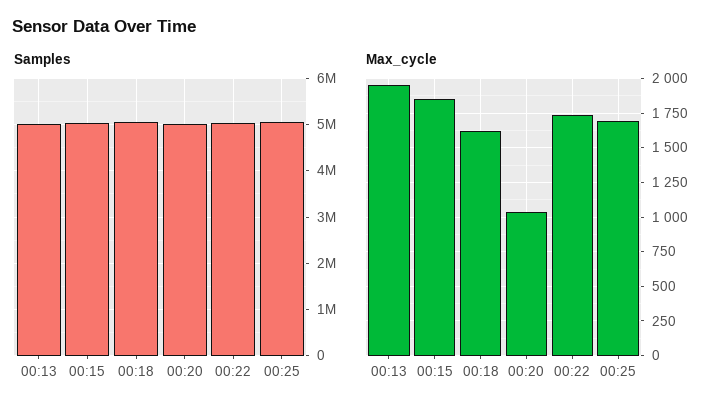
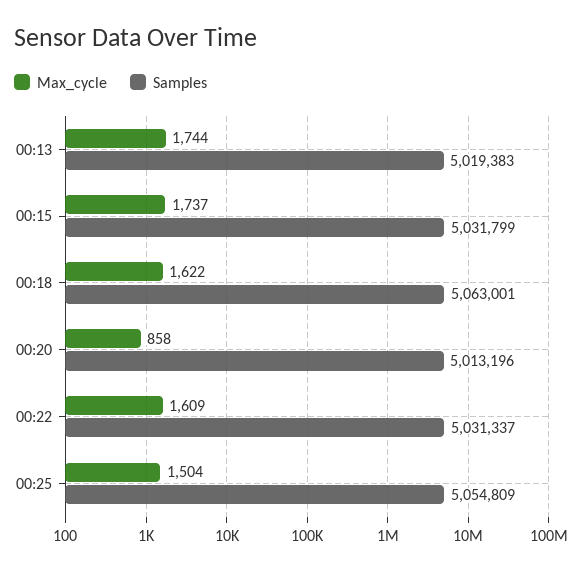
Max_cycle, 00:13: 1950 -> 1744
Max_cycle, 00:15: 1850 -> 1737
Max_cycle, 00:20: 1050 -> 858
Max_cycle, 00:22: 1750 -> 1609
Max_cycle, 00:25: 1700 -> 1504

